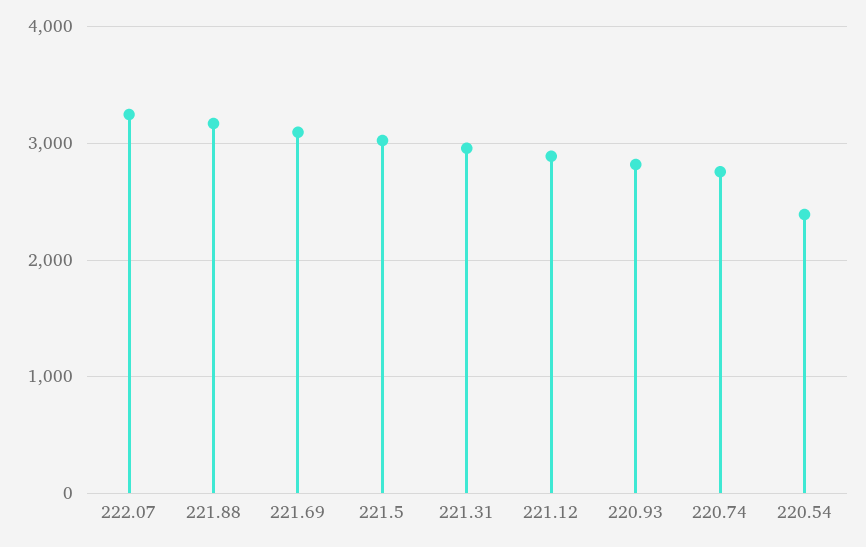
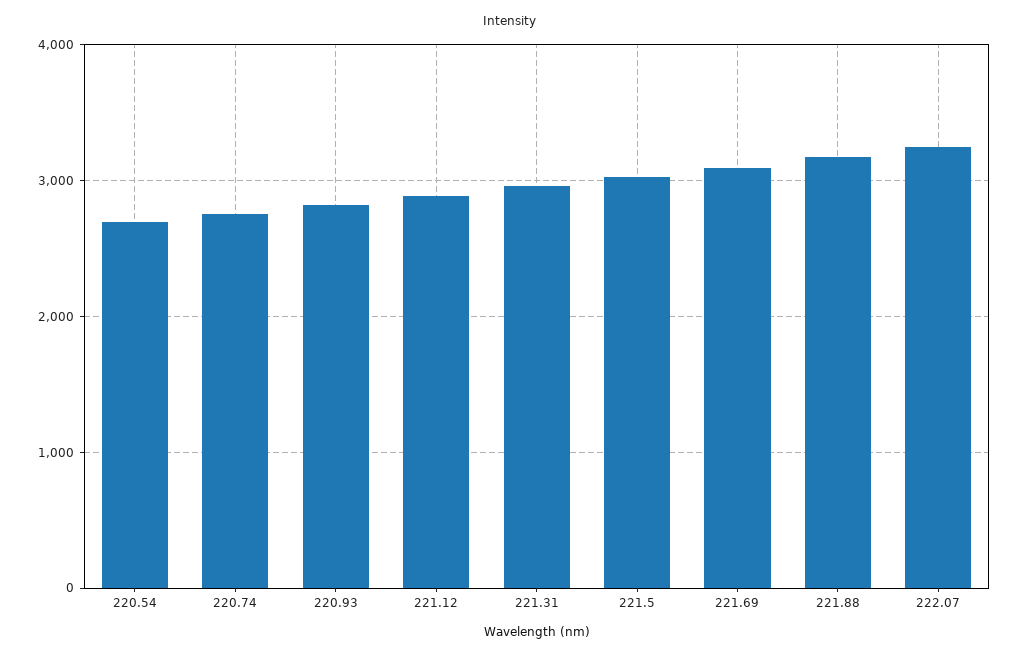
220.54: 2400 -> 2700

